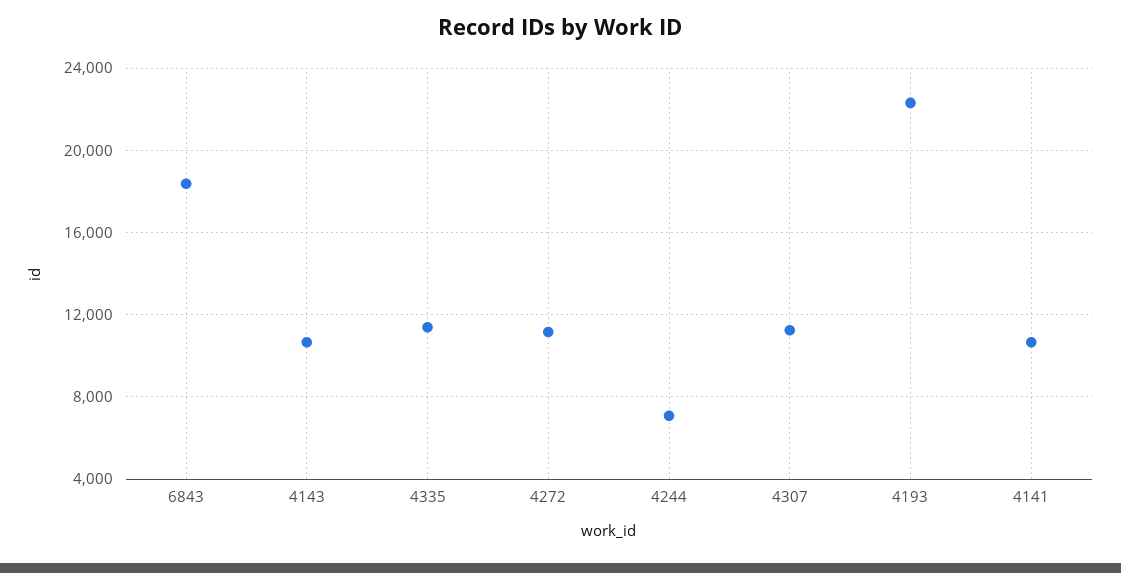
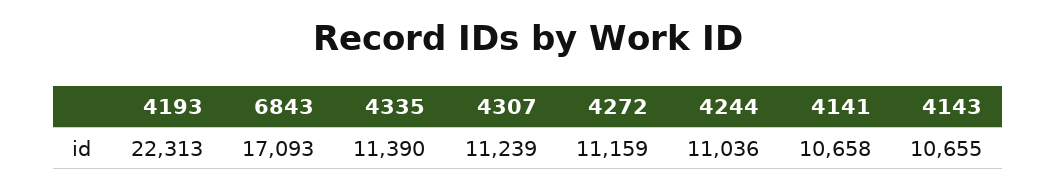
6843: 18500 -> 17093
4244: 7000 -> 11036

